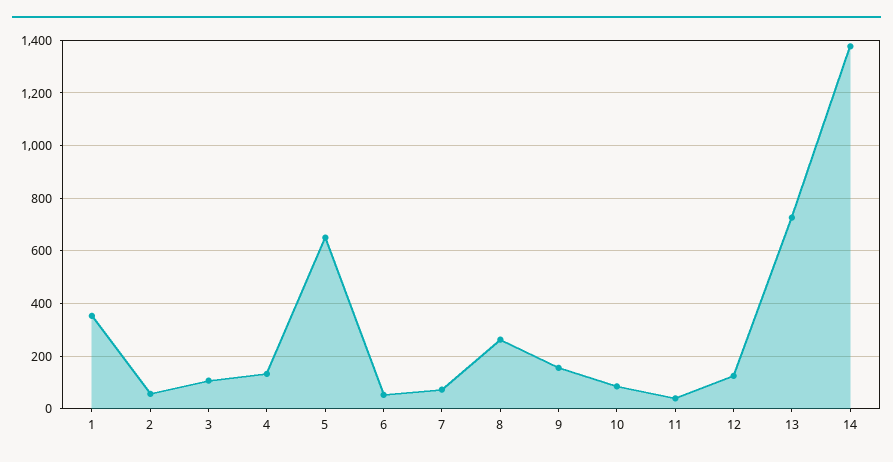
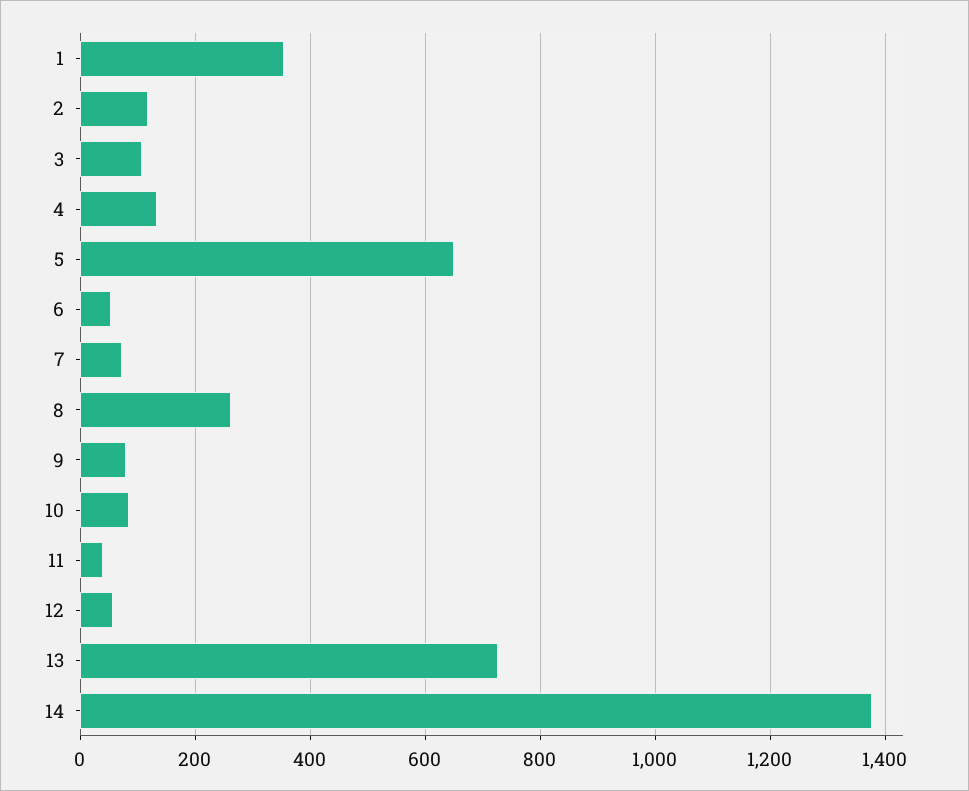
2: 50 -> 120
9: 150 -> 80
12: 125 -> 60

